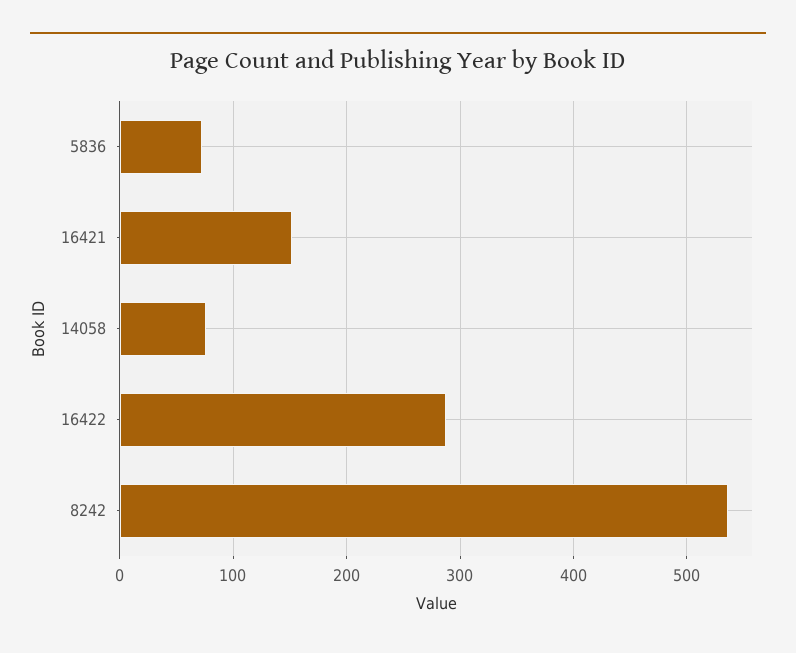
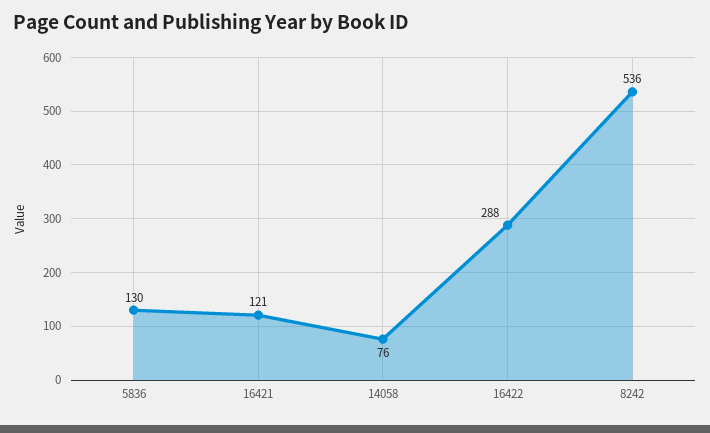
5836: 70 -> 130
16421: 150 -> 121

